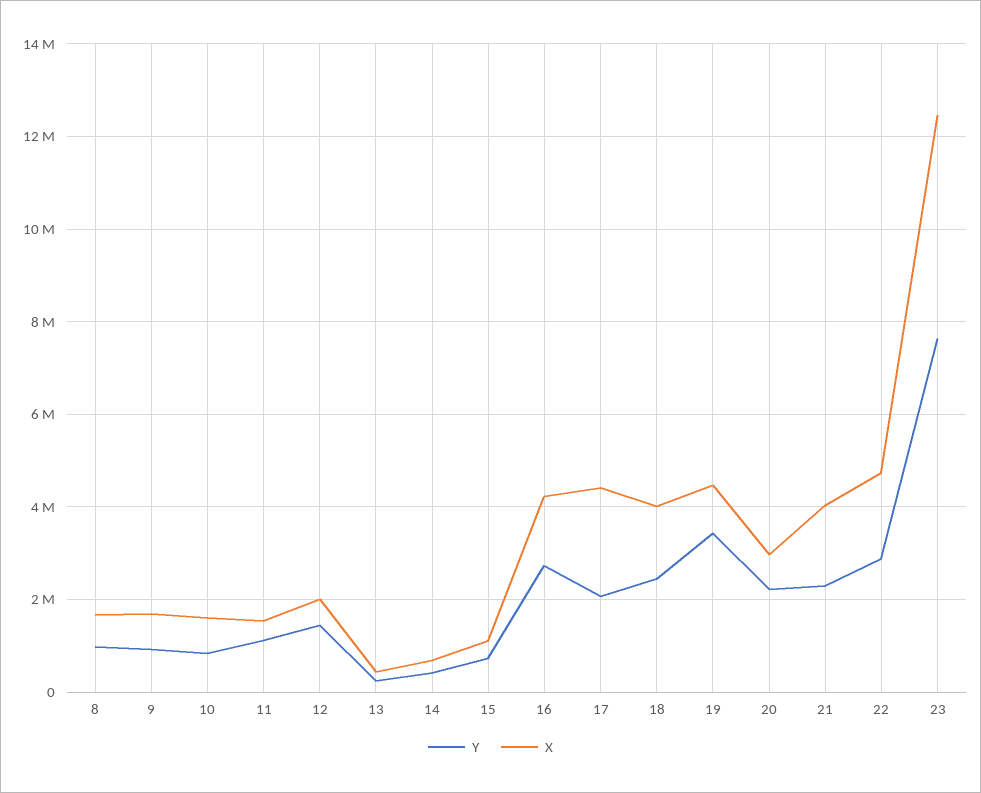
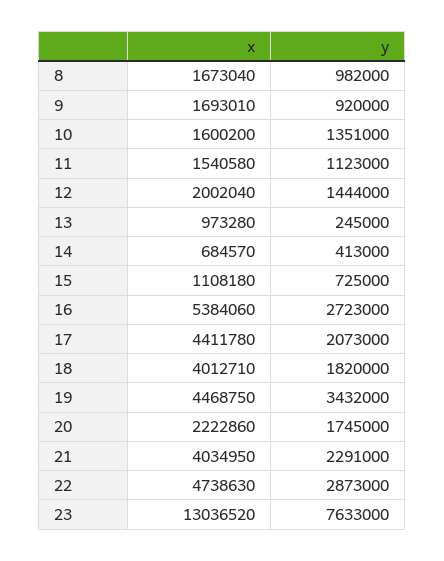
Y, 10: 800000 -> 1351000
X, 13: 400000 -> 973280
X, 16: 4200000 -> 5384060
Y, 18: 2400000 -> 1820000
Y, 20: 2200000 -> 1745000
X, 20: 3000000 -> 2222860
X, 23: 12400000 -> 13036520

